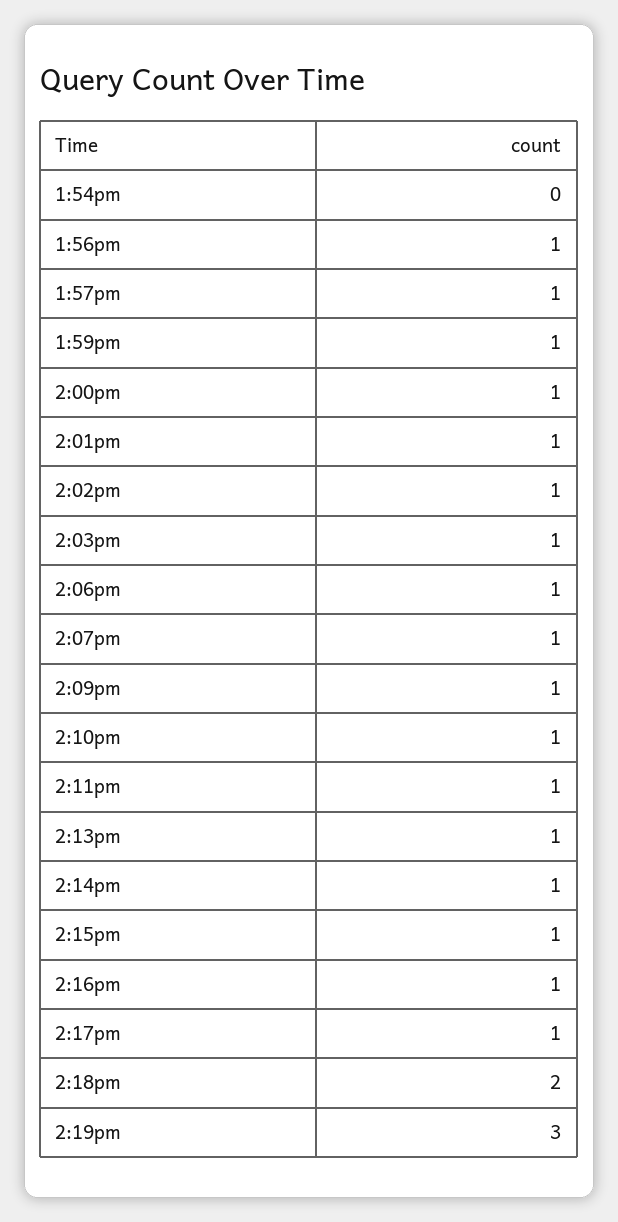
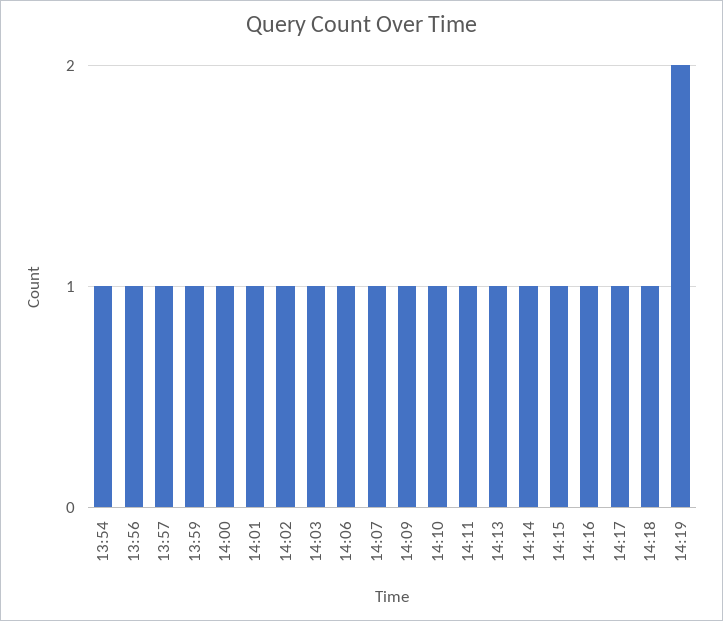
1:54pm: 0 -> 1
2:18pm: 2 -> 1
2:19pm: 3 -> 2

